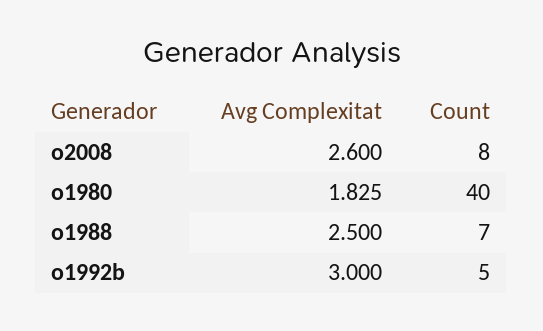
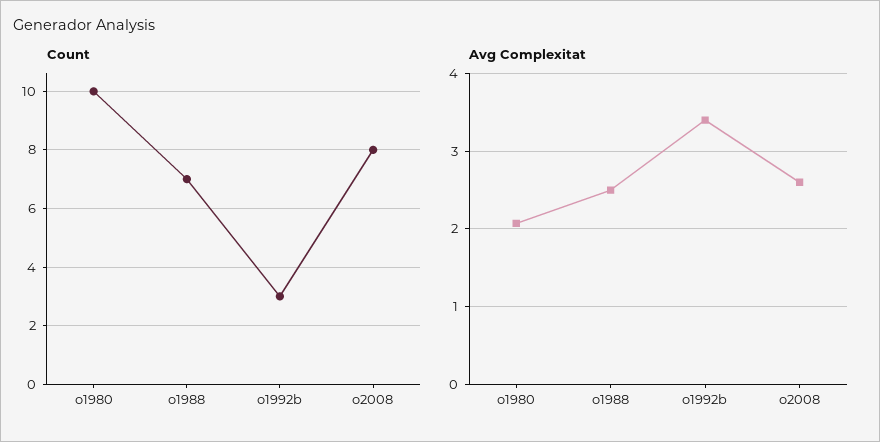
Avg Complexitat, o1980: 1.825 -> 2.1
Count, o1980: 40 -> 10
Avg Complexitat, o1992b: 3 -> 3.4
Count, o1992b: 5 -> 3

